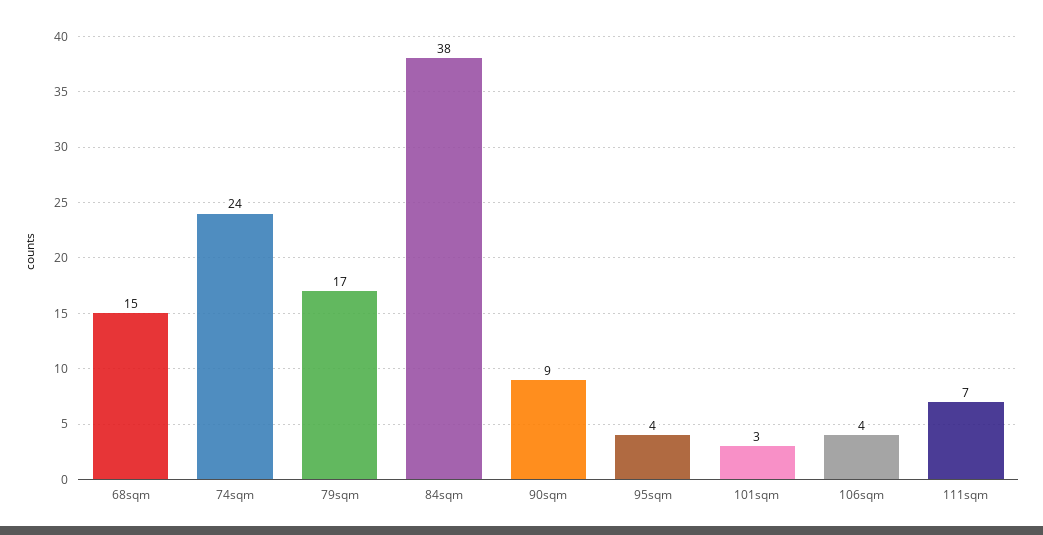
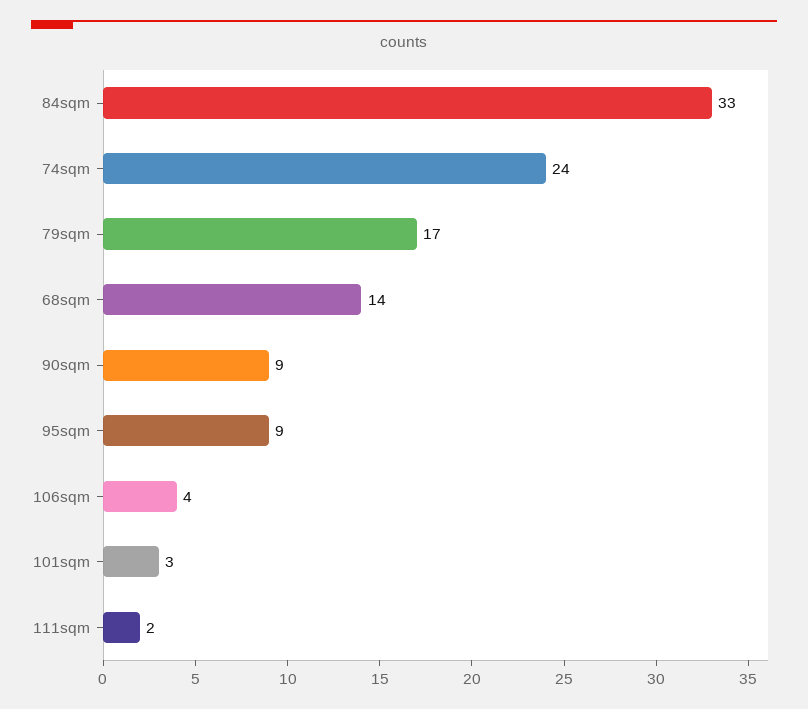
68sqm: 15 -> 14
84sqm: 38 -> 33
95sqm: 4 -> 9
111sqm: 7 -> 2

